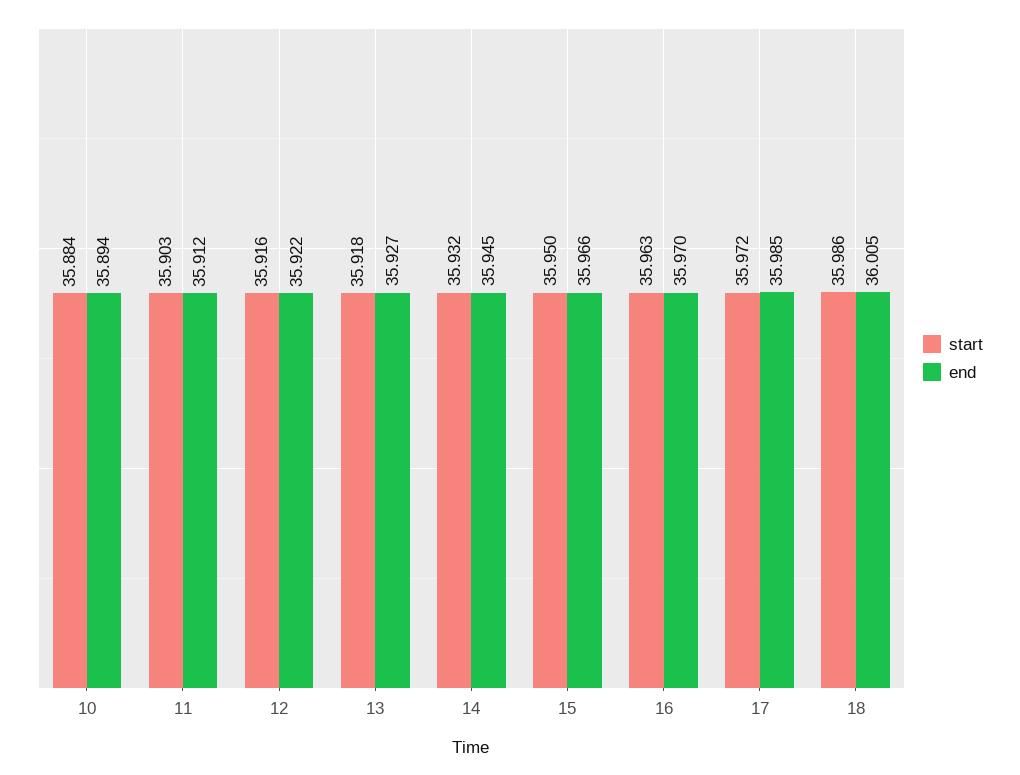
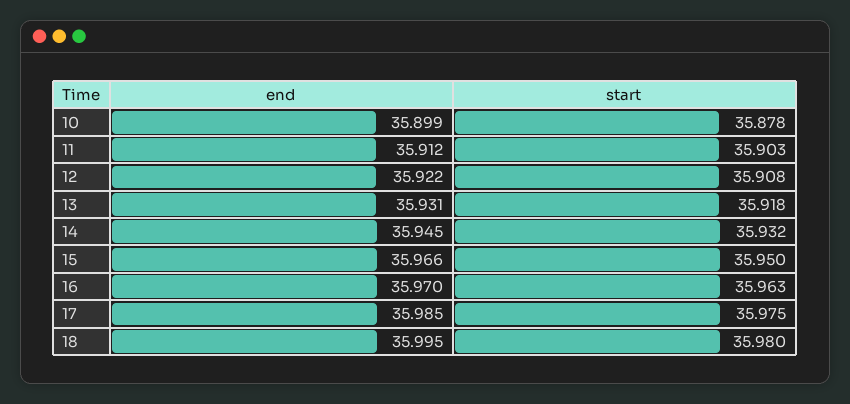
start, 10: 35.884 -> 35.878
end, 10: 35.894 -> 35.899
start, 12: 35.916 -> 35.908
end, 13: 35.927 -> 35.931
start, 17: 35.972 -> 35.975
start, 18: 35.986 -> 35.98
end, 18: 36.005 -> 35.995

